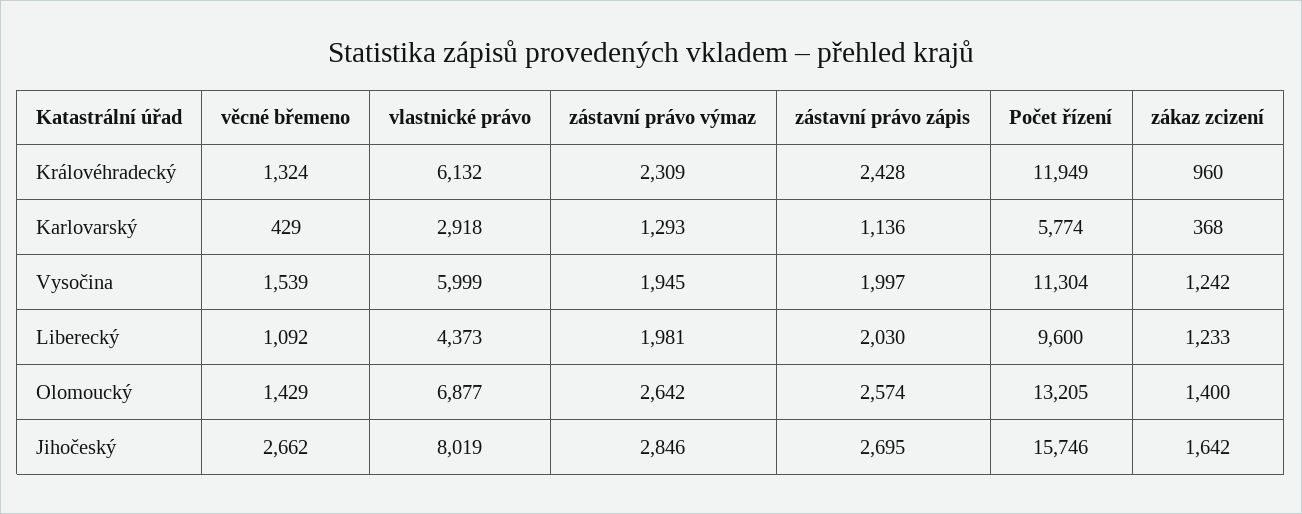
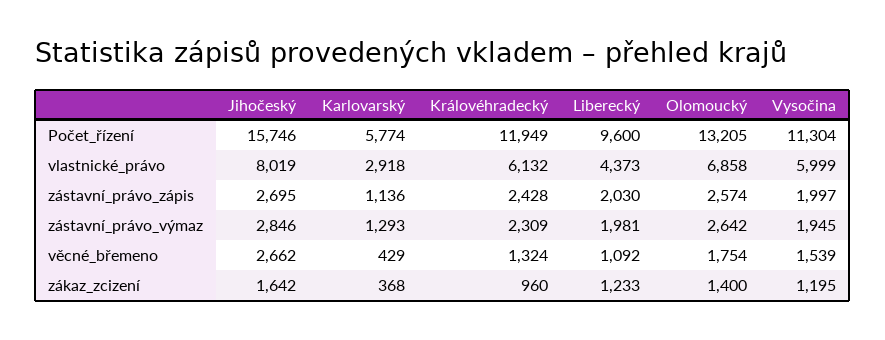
zákaz zcizení, Vysočina: 1242 -> 1195
věcné břemeno, Olomoucký: 1429 -> 1754
vlastnické právo, Olomoucký: 6877 -> 6858

